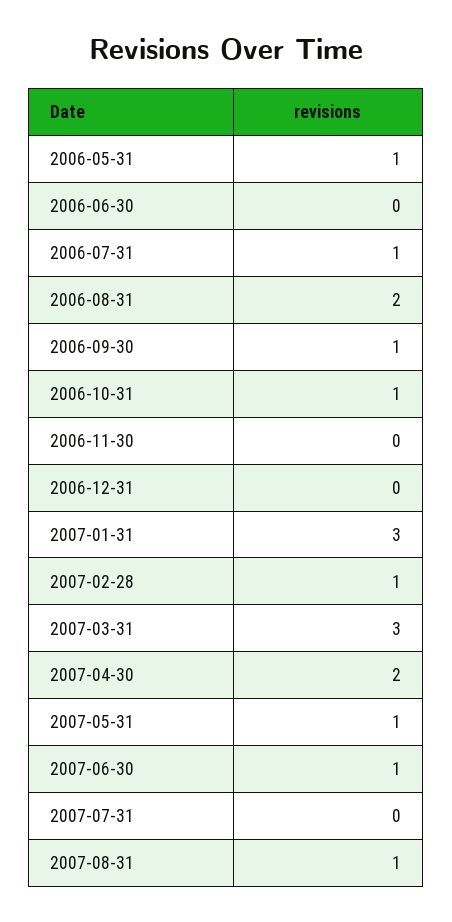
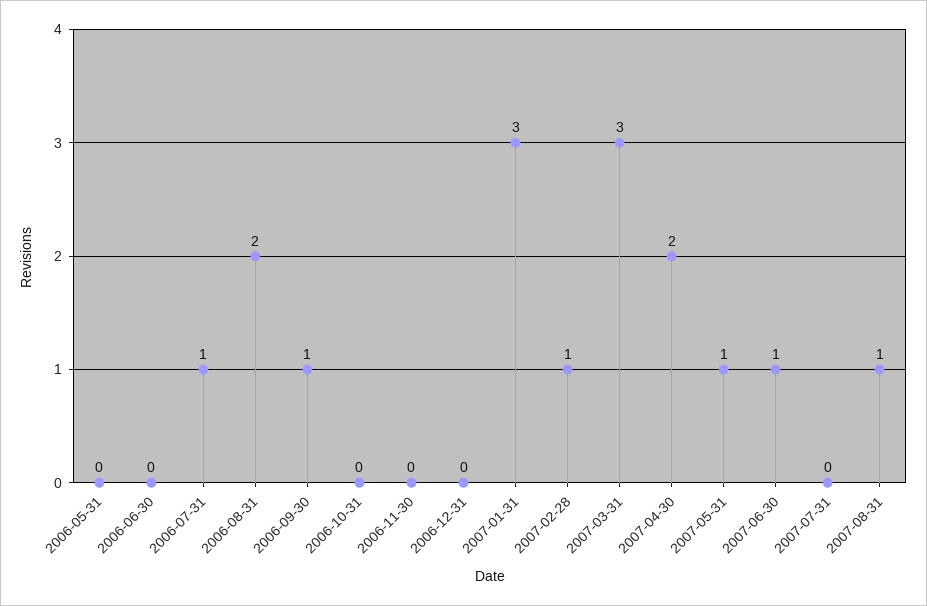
2006-05-31: 1 -> 0
2006-10-31: 1 -> 0

